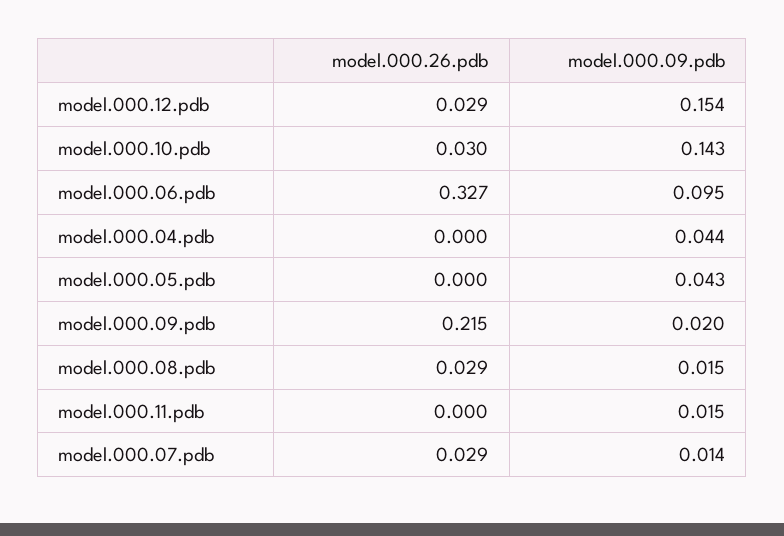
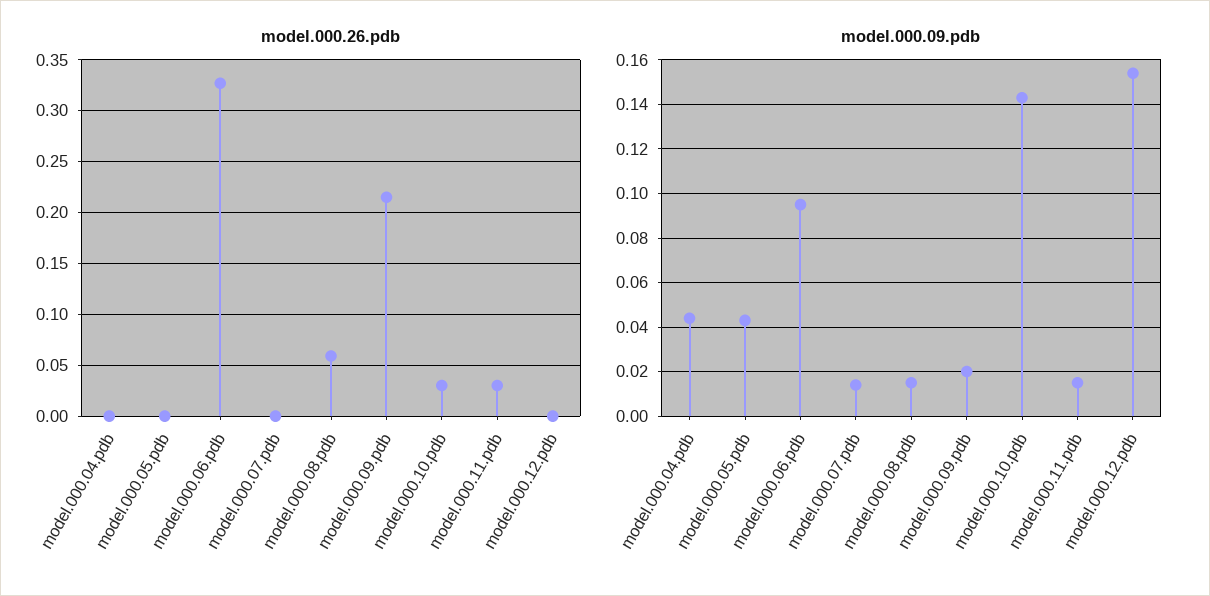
model.000.26.pdb, model.000.12.pdb: 0.029 -> 0
model.000.26.pdb, model.000.08.pdb: 0.029 -> 0.06
model.000.26.pdb, model.000.11.pdb: 0 -> 0.03
model.000.26.pdb, model.000.07.pdb: 0.029 -> 0

